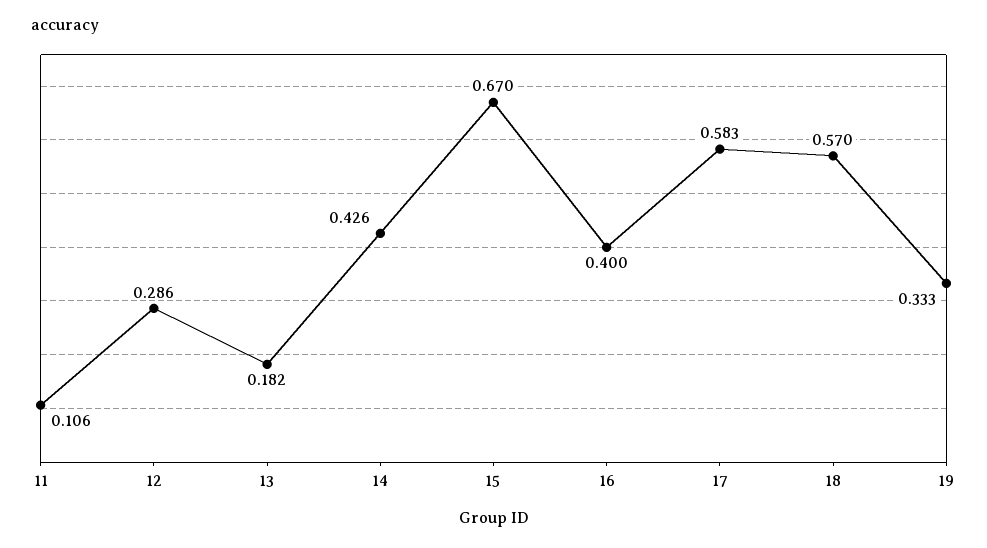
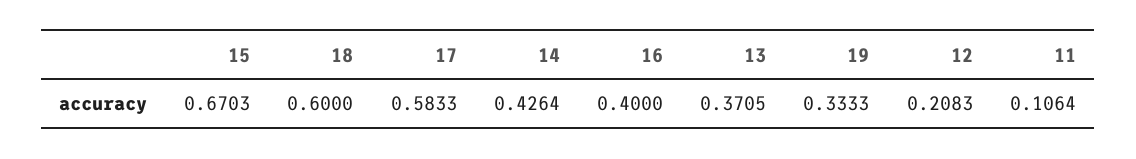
12: 0.286 -> 0.2083
13: 0.182 -> 0.3705
18: 0.57 -> 0.6

